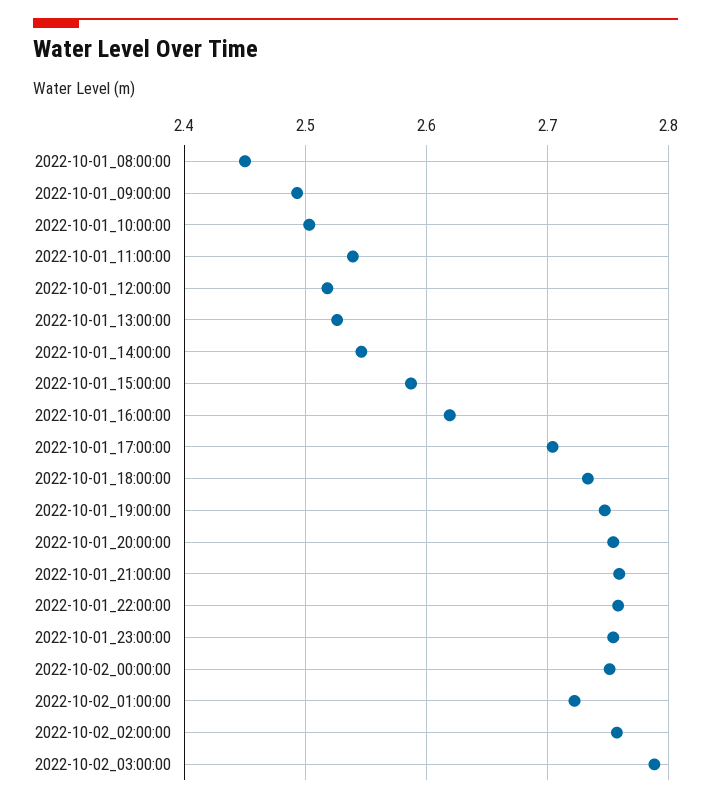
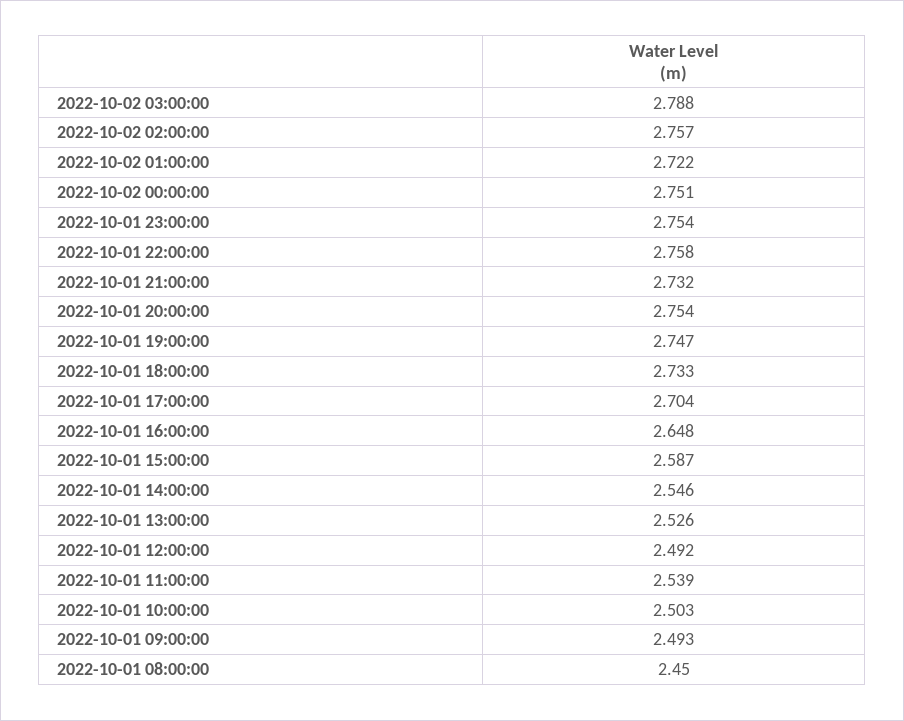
2022-10-01_12:00:00: 2.52 -> 2.492
2022-10-01_16:00:00: 2.62 -> 2.648
2022-10-01_21:00:00: 2.76 -> 2.732

